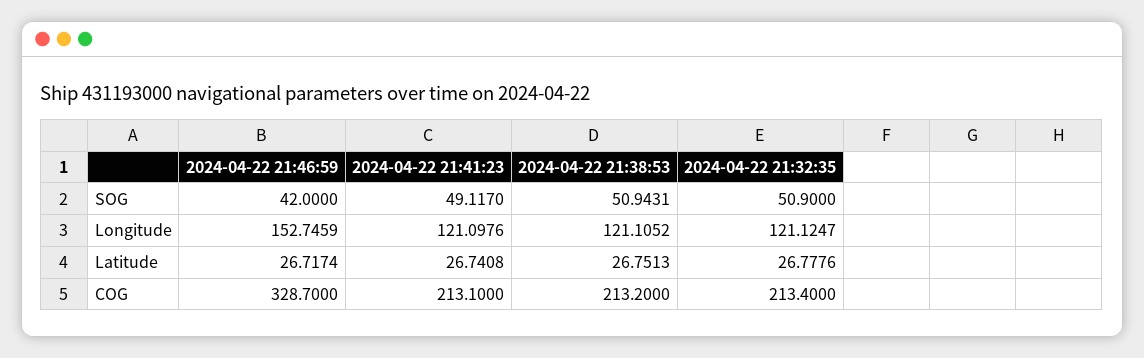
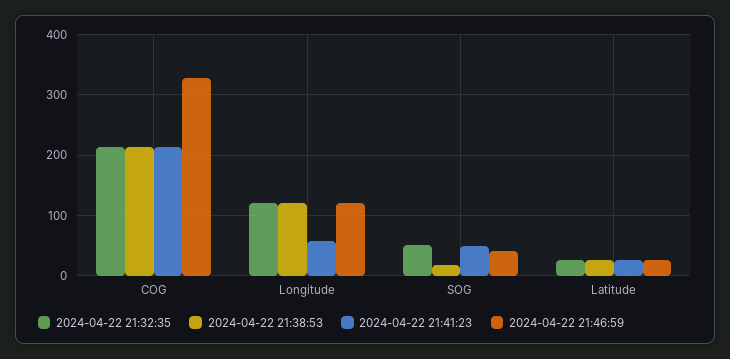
2024-04-22 21:38:53, SOG: 50.9431 -> 20
2024-04-22 21:46:59, Longitude: 152.7459 -> 120
2024-04-22 21:41:23, Longitude: 121.0976 -> 60

